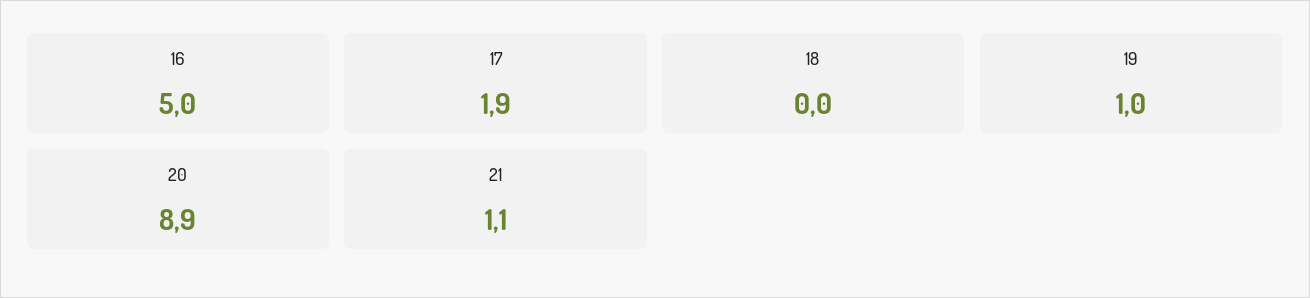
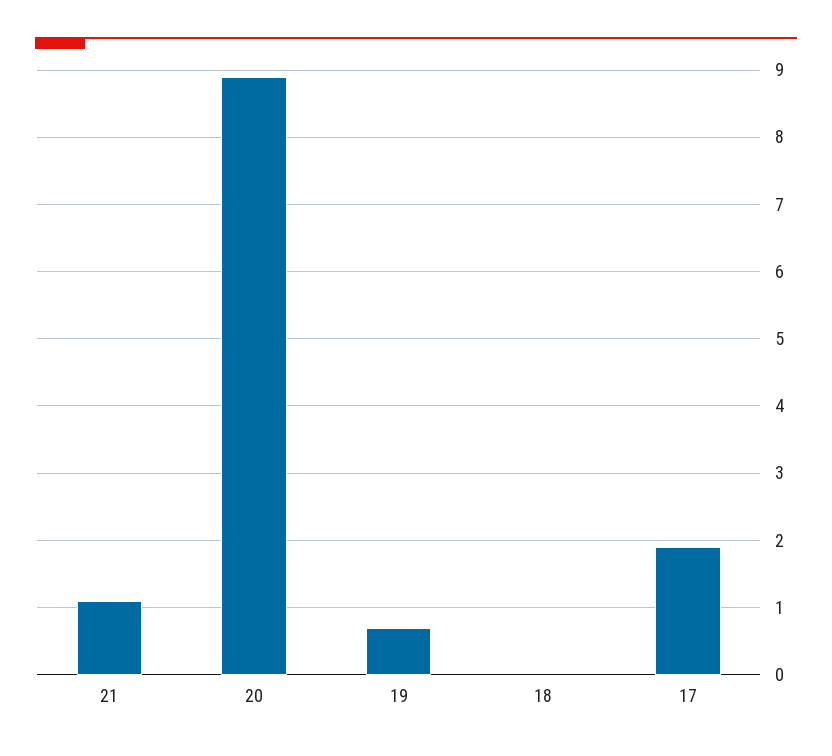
16: 5 -> none
19: 1 -> 0.7

